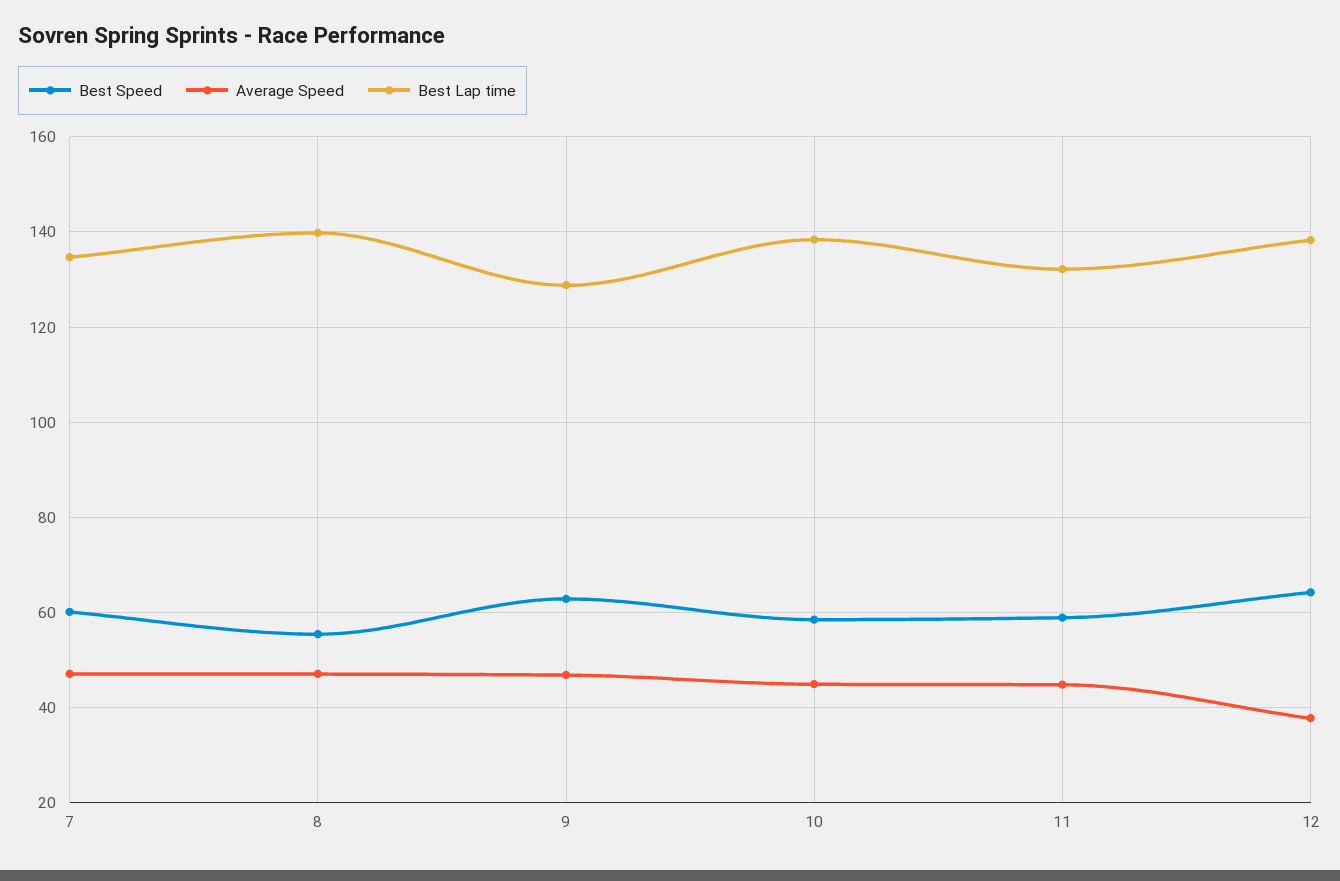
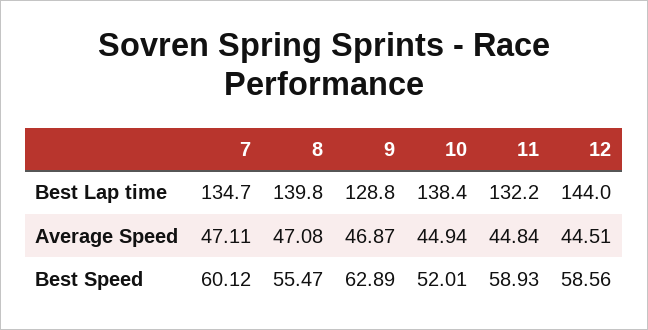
Best Speed, 10: 58 -> 52.01
Best Speed, 12: 64 -> 58.56
Average Speed, 12: 38 -> 44.51
Best Lap time, 12: 138 -> 144

